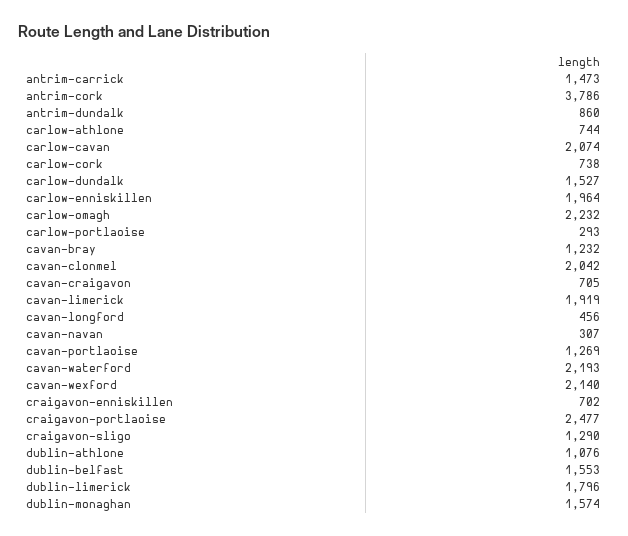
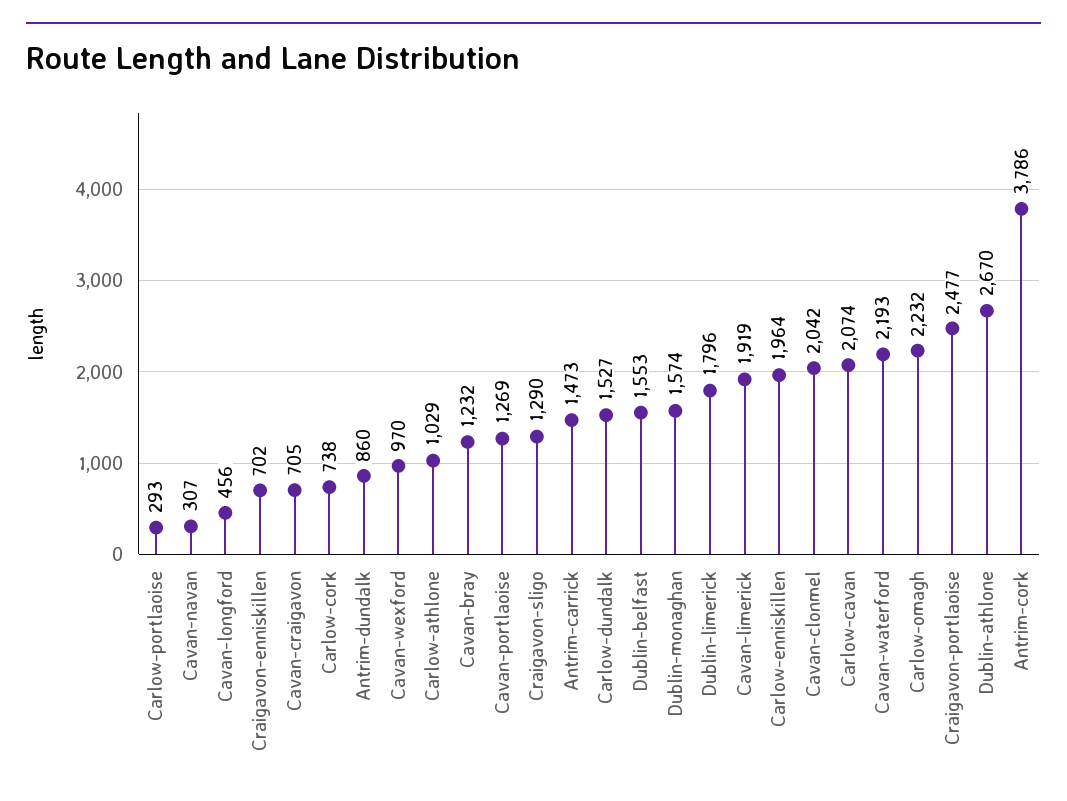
carlow-athlone: 744 -> 1029
cavan-wexford: 2140 -> 970
dublin-athlone: 1076 -> 2670

